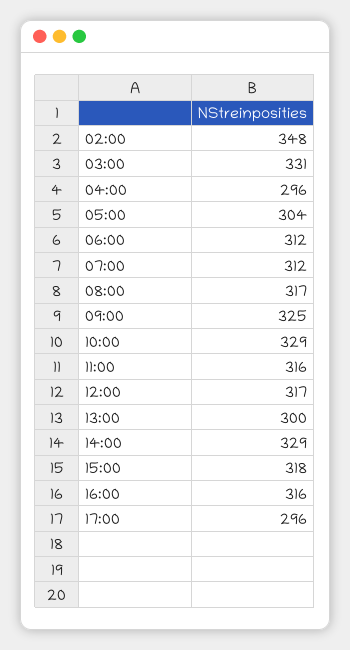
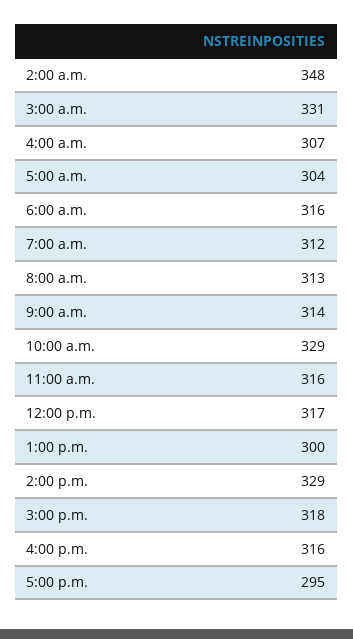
04:00: 296 -> 307
06:00: 312 -> 316
08:00: 317 -> 313
09:00: 325 -> 314
17:00: 296 -> 295

